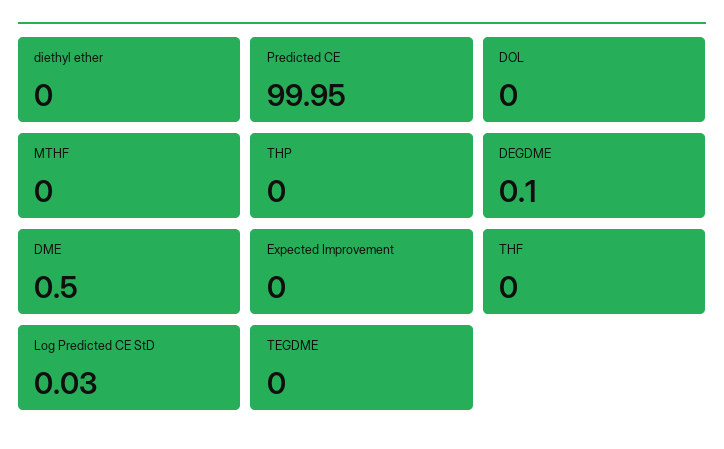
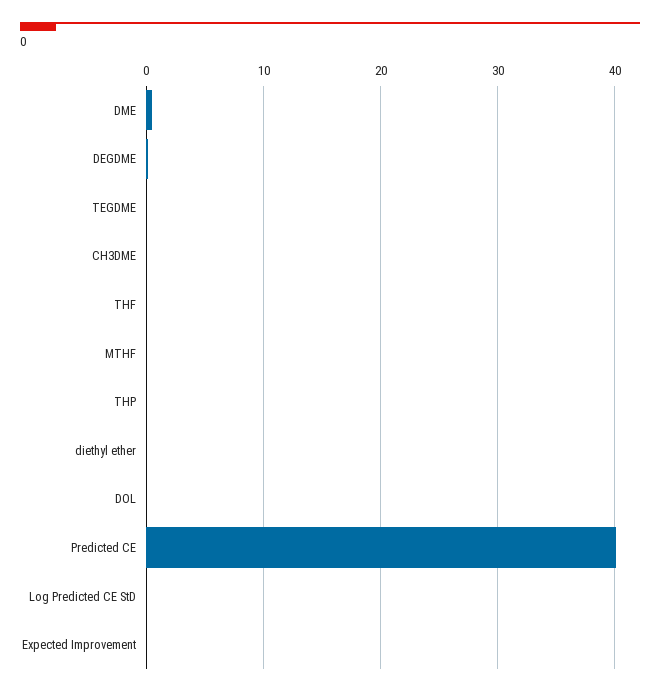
Predicted CE: 99.95 -> 40
CH3DME: none -> 0

